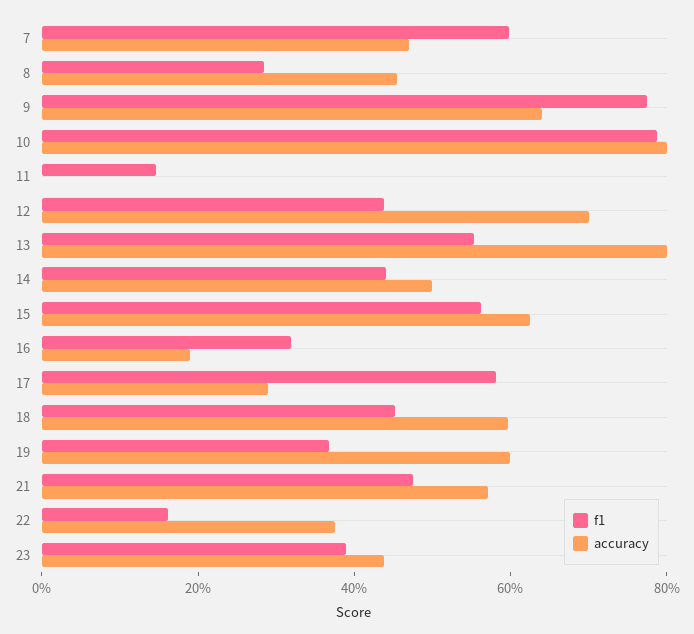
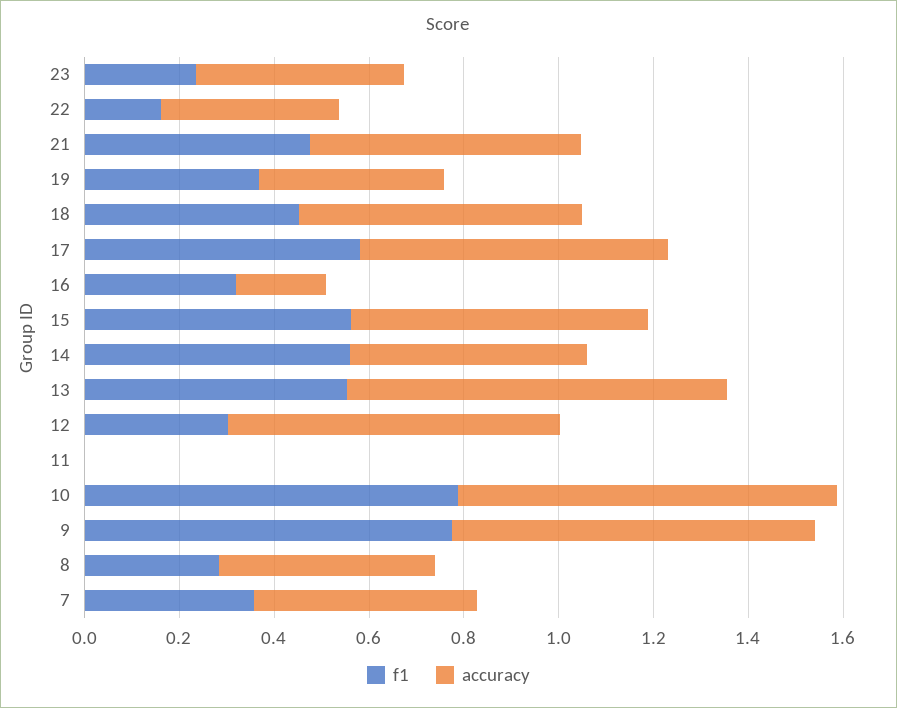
f1, 7: 0.6 -> 0.35
accuracy, 9: 0.65 -> 0.75
f1, 11: 0.15 -> 0
f1, 12: 0.45 -> 0.3
f1, 14: 0.45 -> 0.55
accuracy, 17: 0.3 -> 0.65
accuracy, 19: 0.6 -> 0.4
f1, 23: 0.4 -> 0.25

